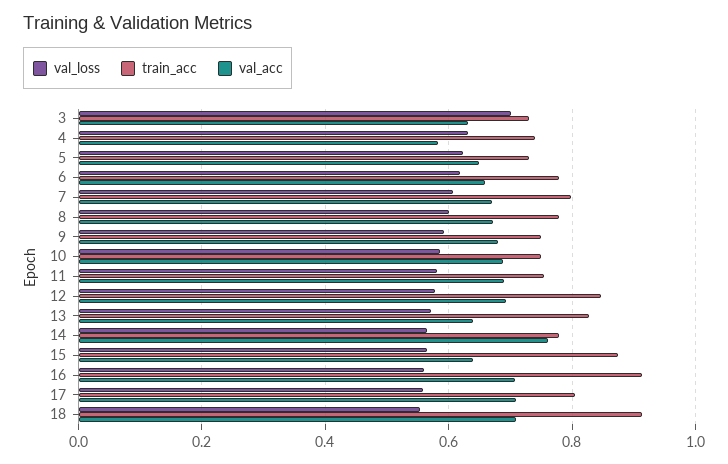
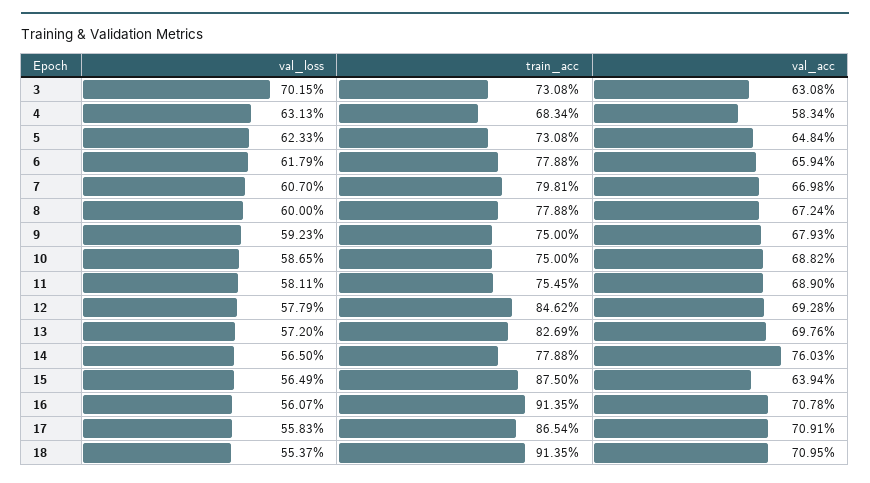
train_acc, 4: 0.74 -> 0.6834
val_acc, 13: 0.64 -> 0.6976
train_acc, 17: 0.8 -> 0.8654

